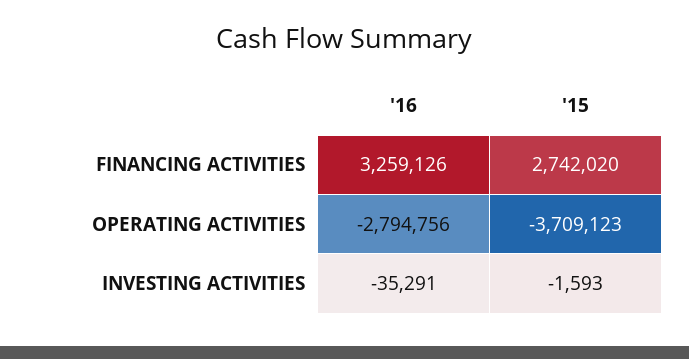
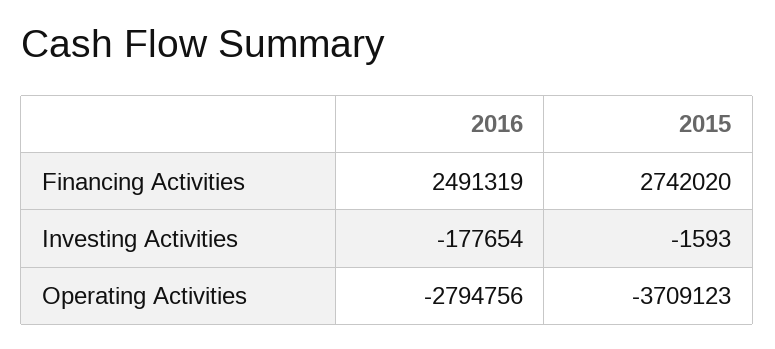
'16, FINANCING ACTIVITIES: 3259126 -> 2491319
'16, INVESTING ACTIVITIES: -35291 -> -177654

